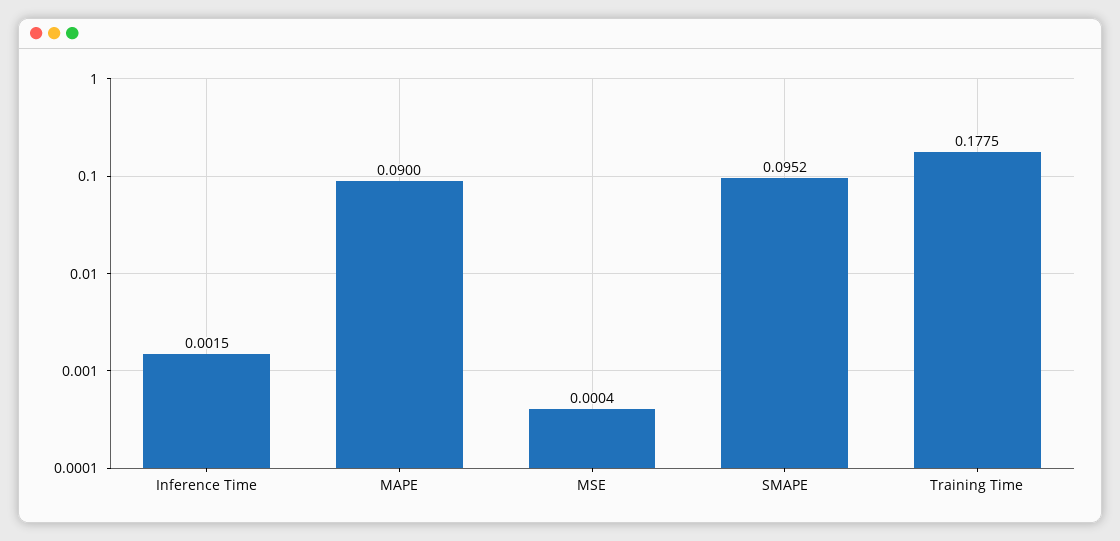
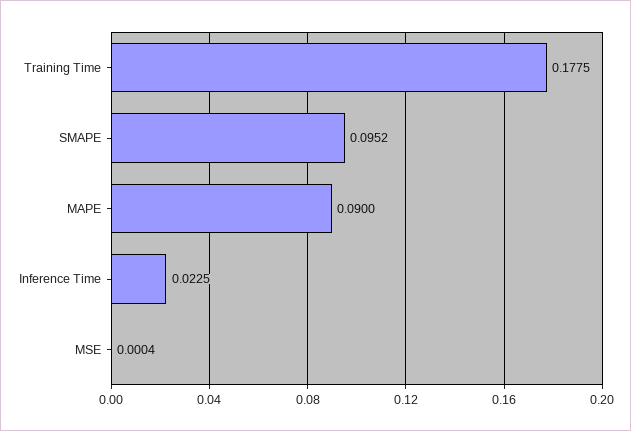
Inference Time: 0.0015 -> 0.0225

